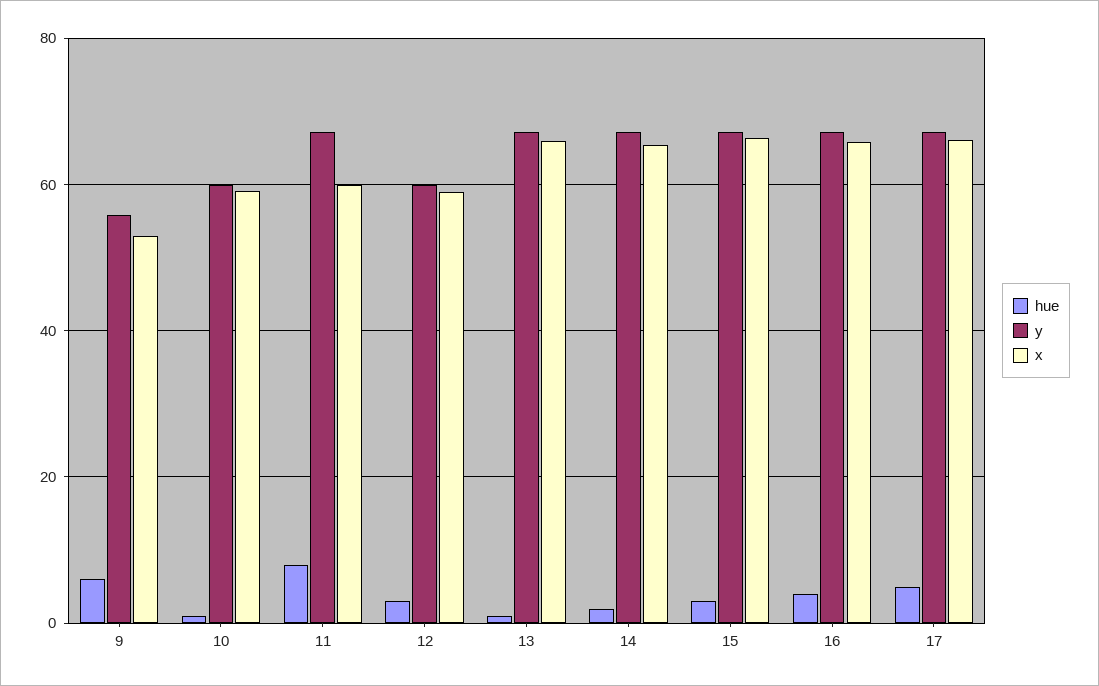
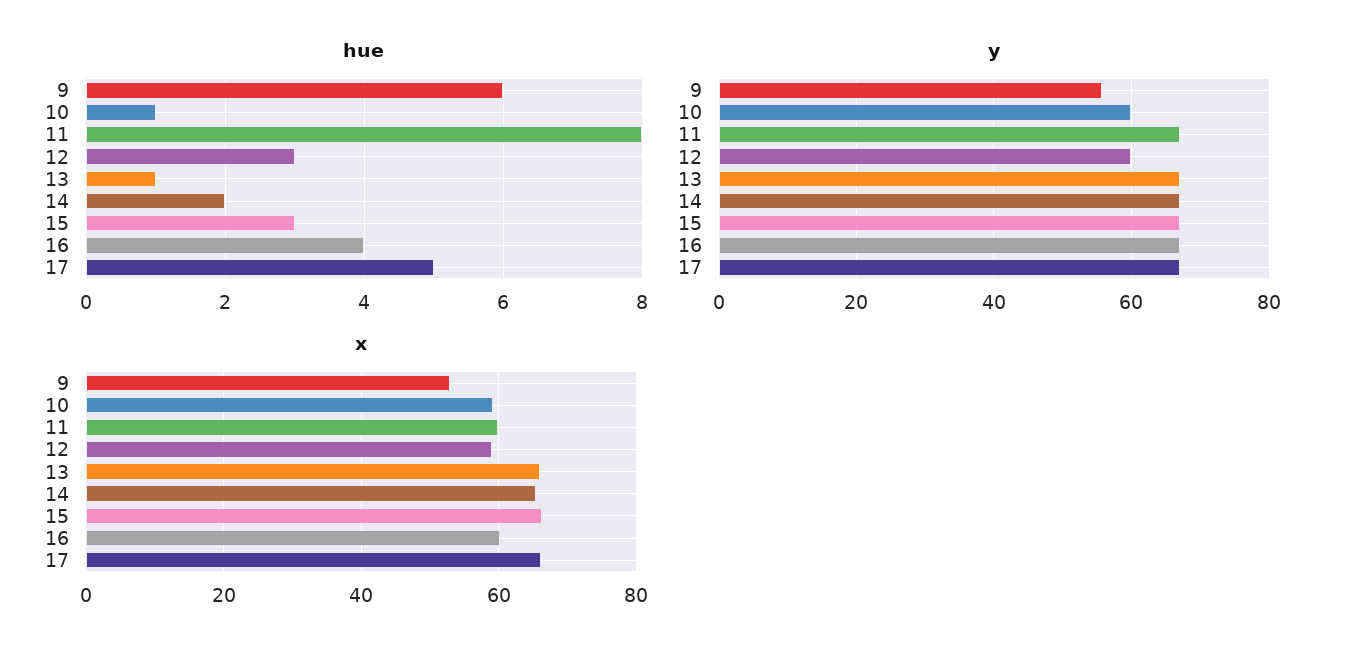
x, 16: 66 -> 60

